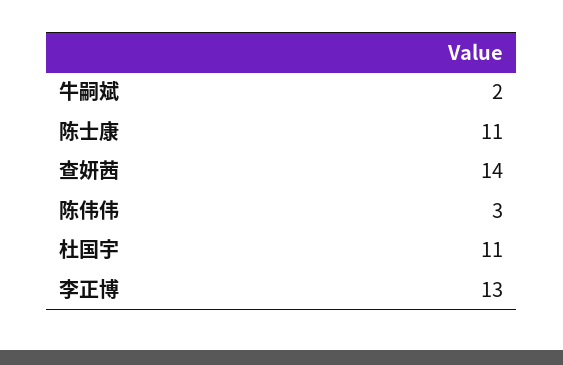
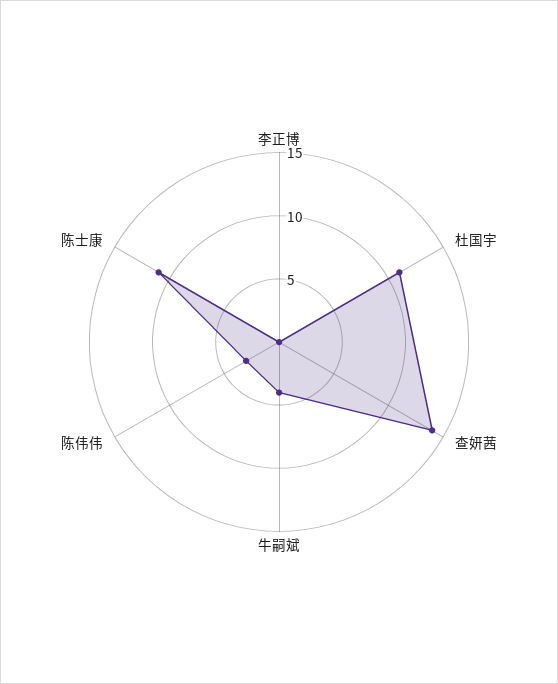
牛嗣斌: 2 -> 4
李正博: 13 -> 0

